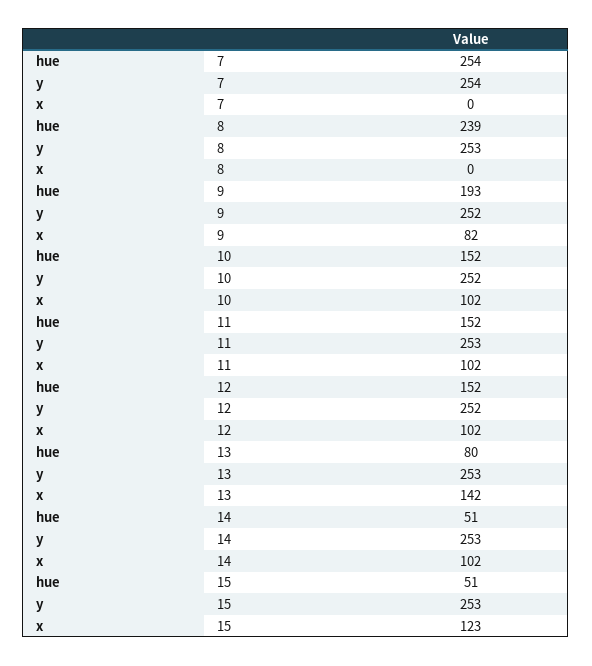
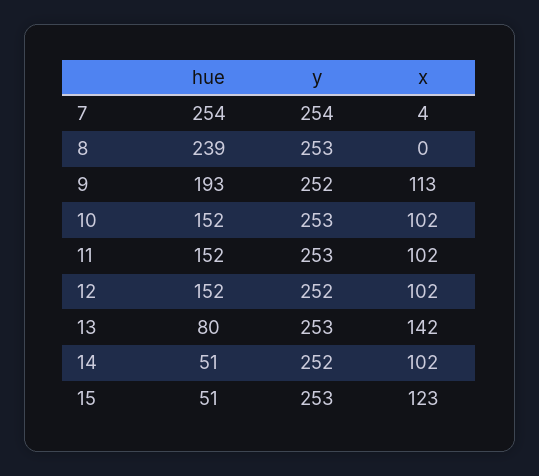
x, 7: 0 -> 4
x, 9: 82 -> 113
y, 10: 252 -> 253
y, 14: 253 -> 252

